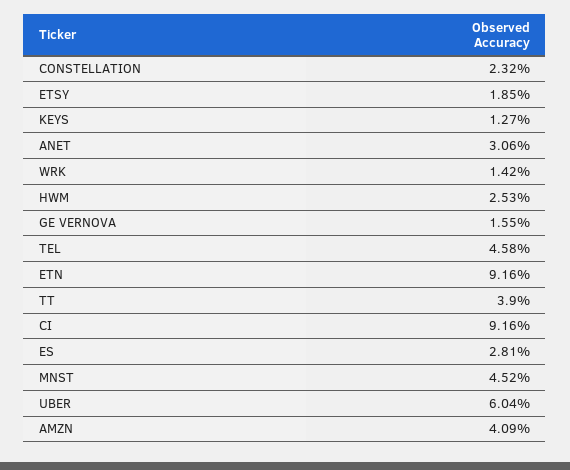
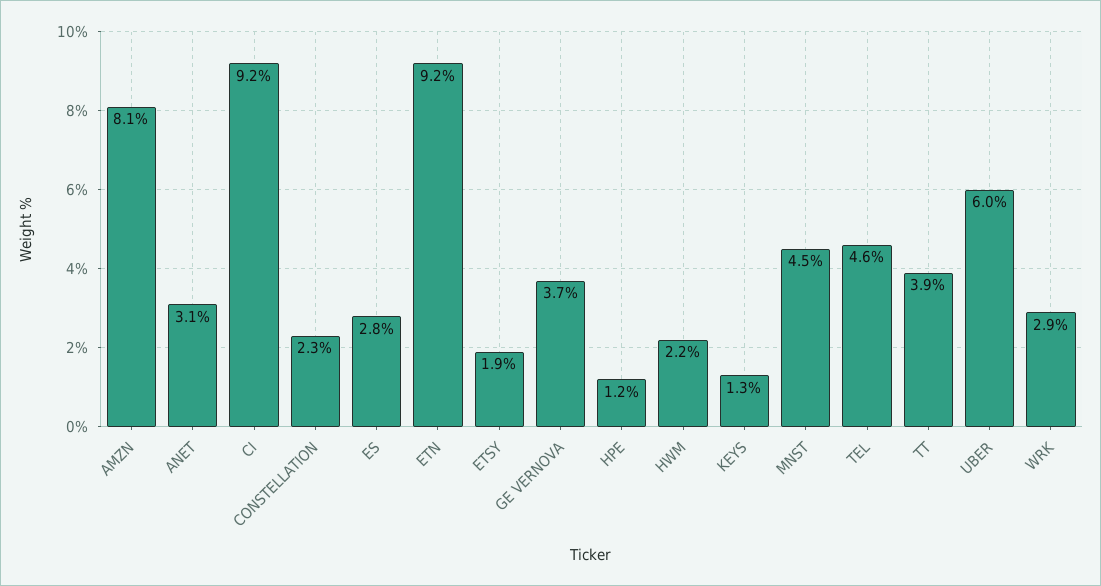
WRK: 1.42 -> 2.9
HWM: 2.53 -> 2.2
GE VERNOVA: 1.55 -> 3.7
AMZN: 4.09 -> 8.1
HPE: none -> 1.2

